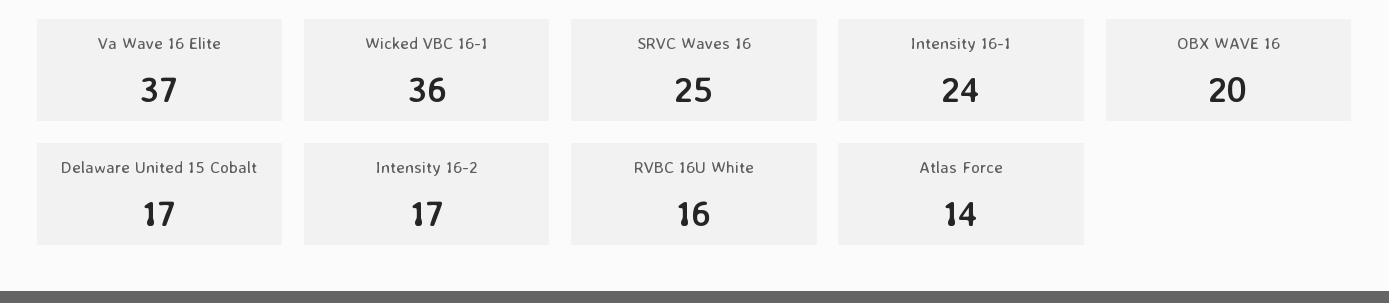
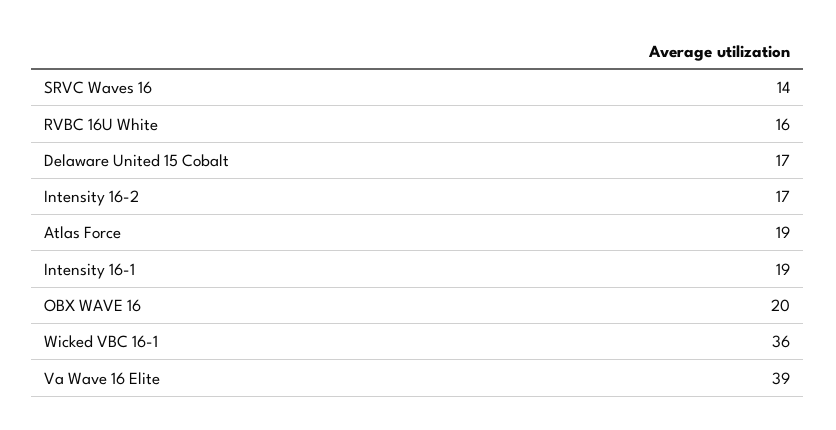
Va Wave 16 Elite: 37 -> 39
SRVC Waves 16: 25 -> 14
Intensity 16-1: 24 -> 19
Atlas Force: 14 -> 19

